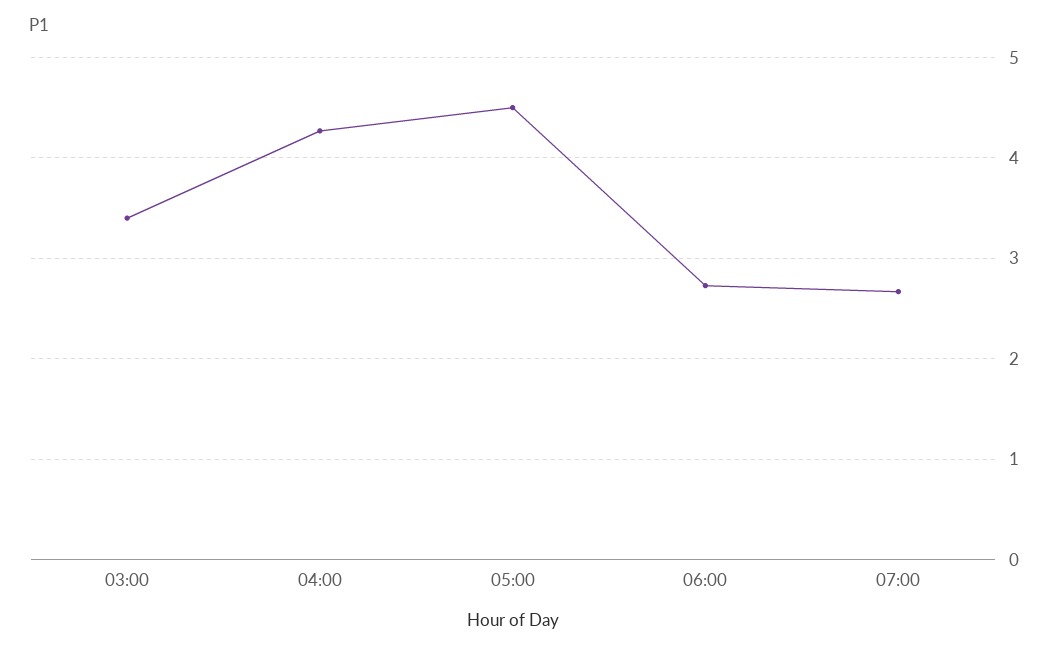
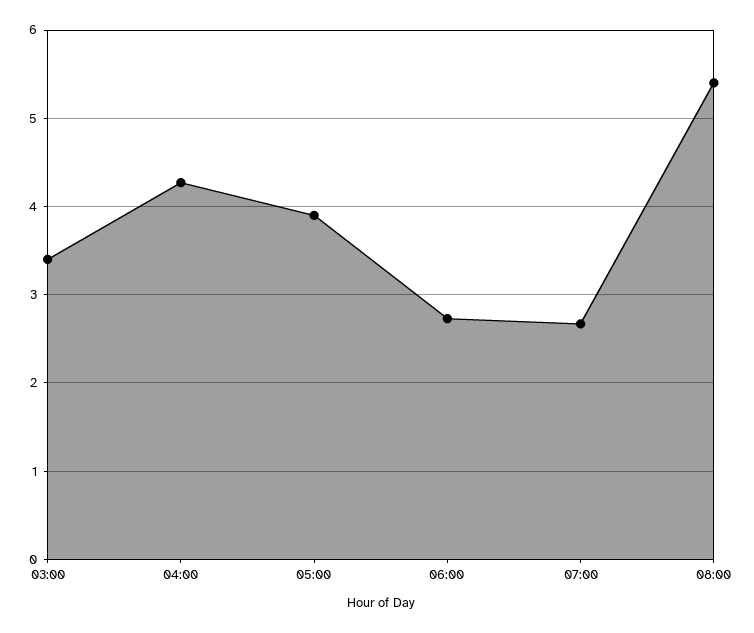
05:00: 4.5 -> 3.9
08:00: none -> 5.4

